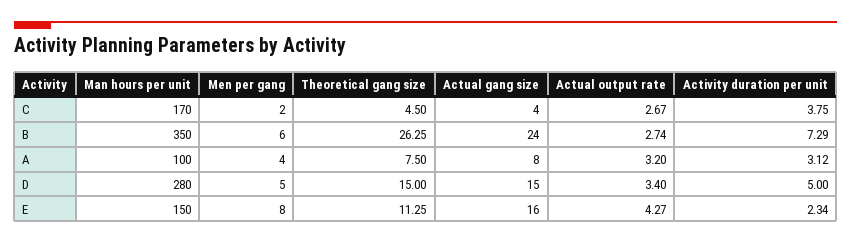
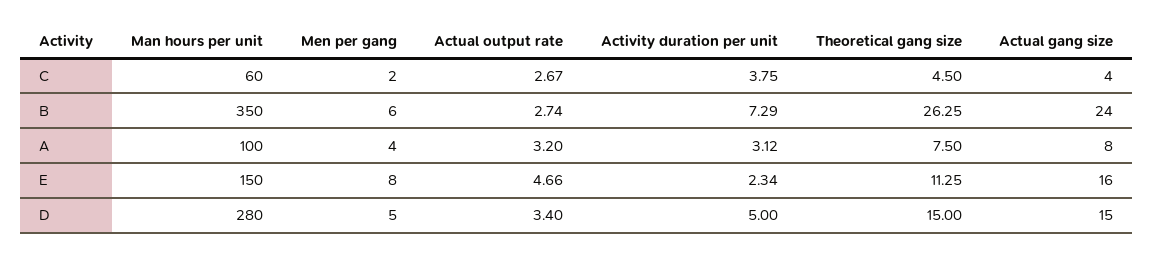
Man hours per unit, C: 170 -> 60
Actual output rate, E: 4.27 -> 4.66

